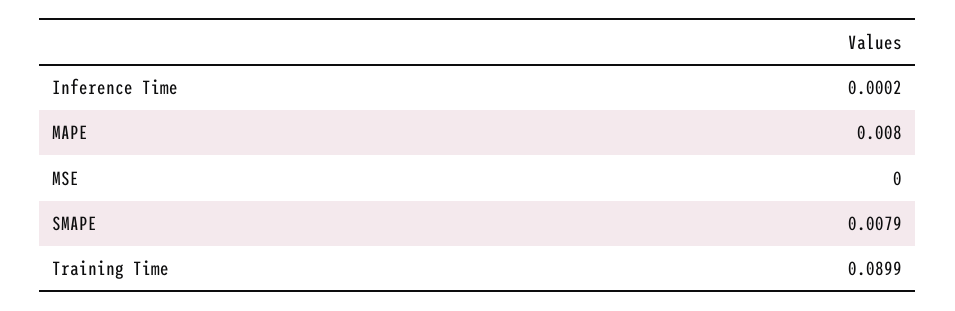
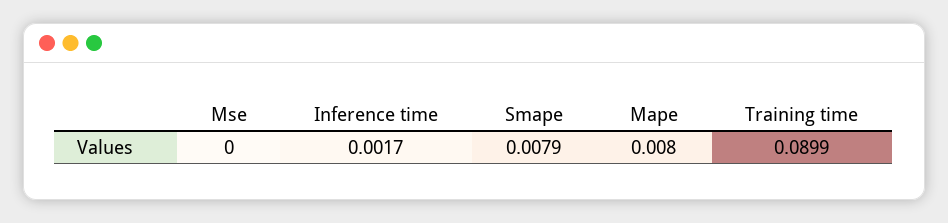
Inference Time: 0.0002 -> 0.0017

